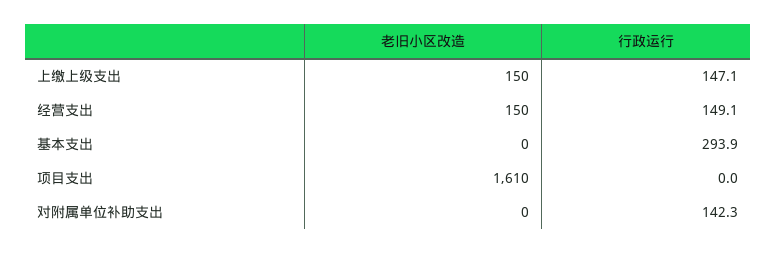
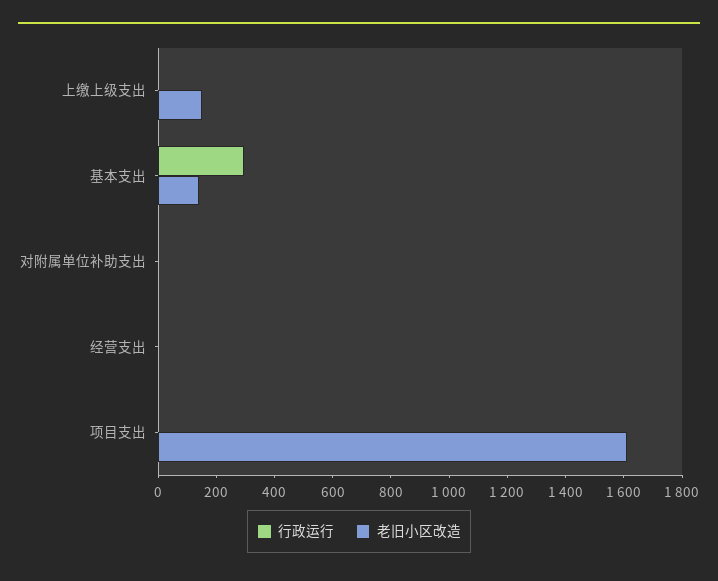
行政运行, 上缴上级支出: 147.1 -> 0
老旧小区改造, 经营支出: 150 -> 0
行政运行, 经营支出: 149.1 -> 0
老旧小区改造, 基本支出: 0 -> 150
行政运行, 对附属单位补助支出: 142.3 -> 0

